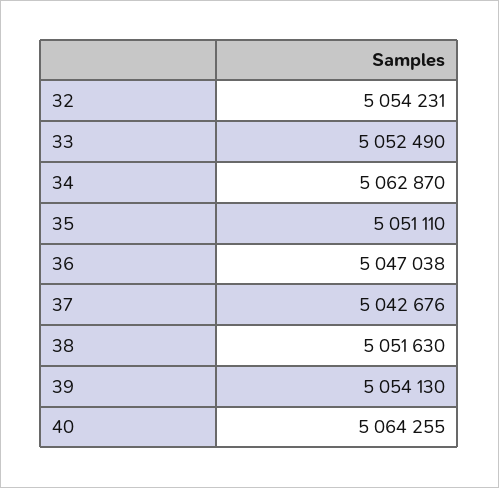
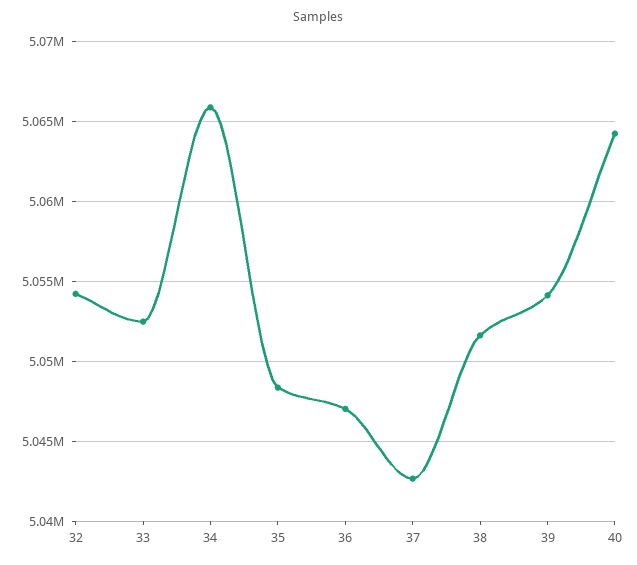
34: 5062870 -> 5066000
35: 5051110 -> 5048500

